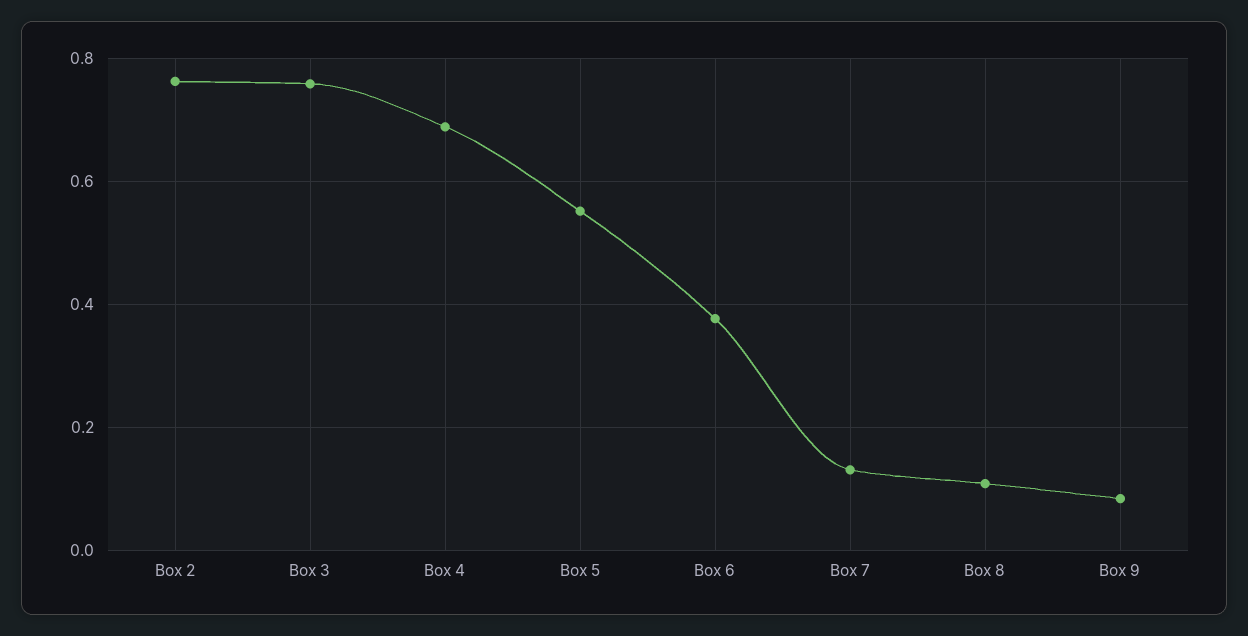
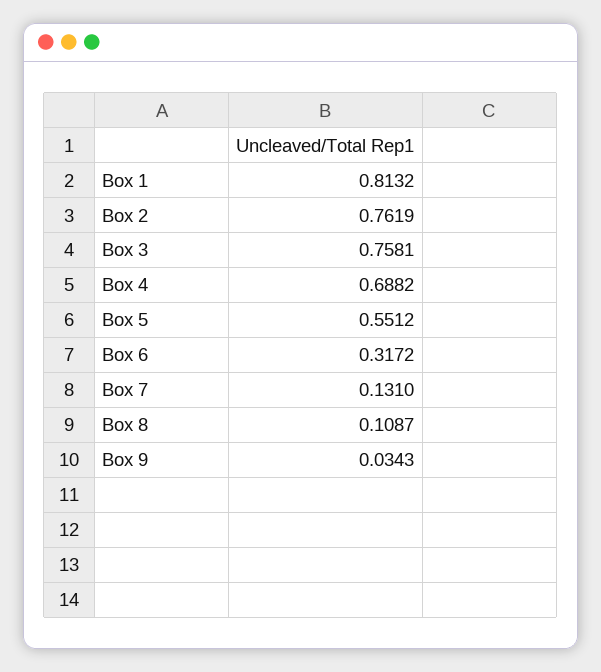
Box 6: 0.38 -> 0.3172
Box 9: 0.08 -> 0.0343
Box 1: none -> 0.8132

